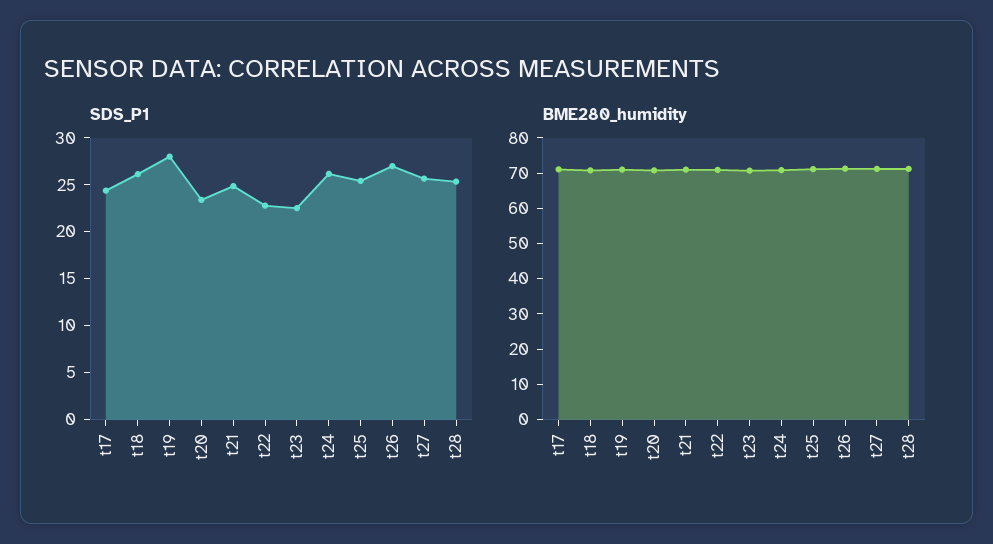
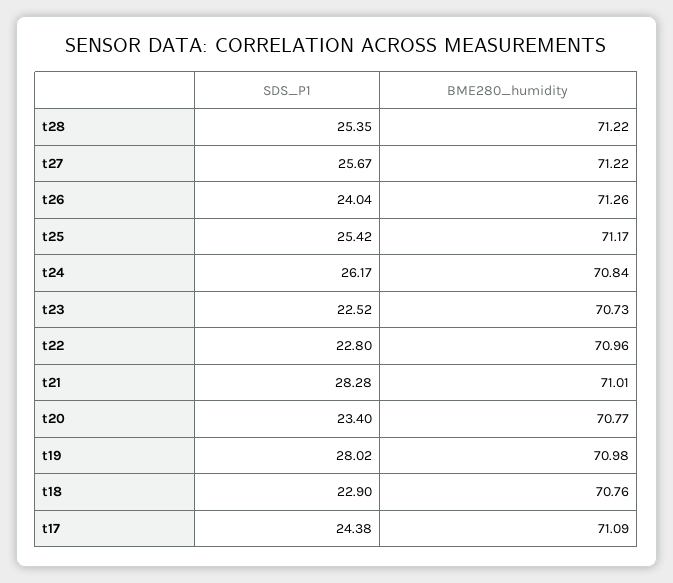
SDS_P1, t18: 26 -> 22.9
SDS_P1, t21: 25 -> 28.28
SDS_P1, t26: 27 -> 24.04

